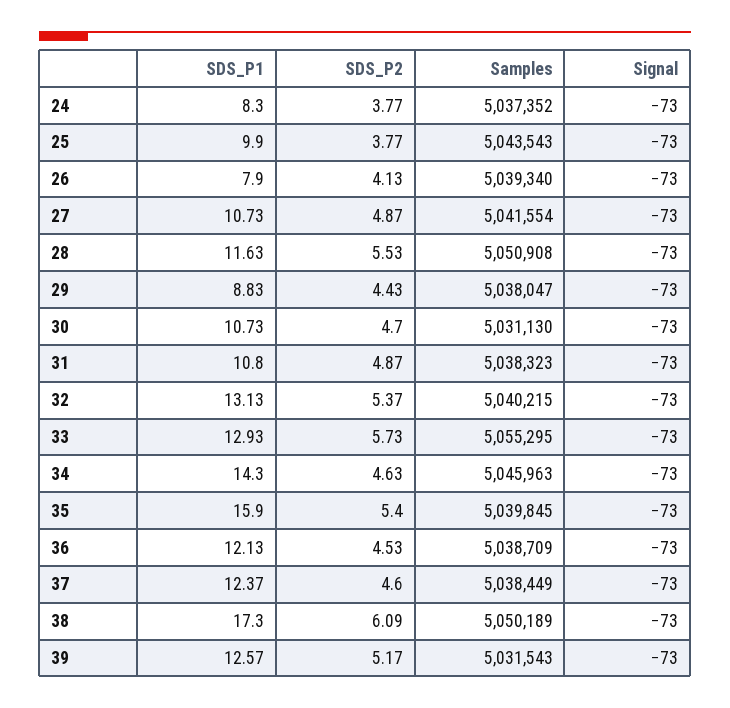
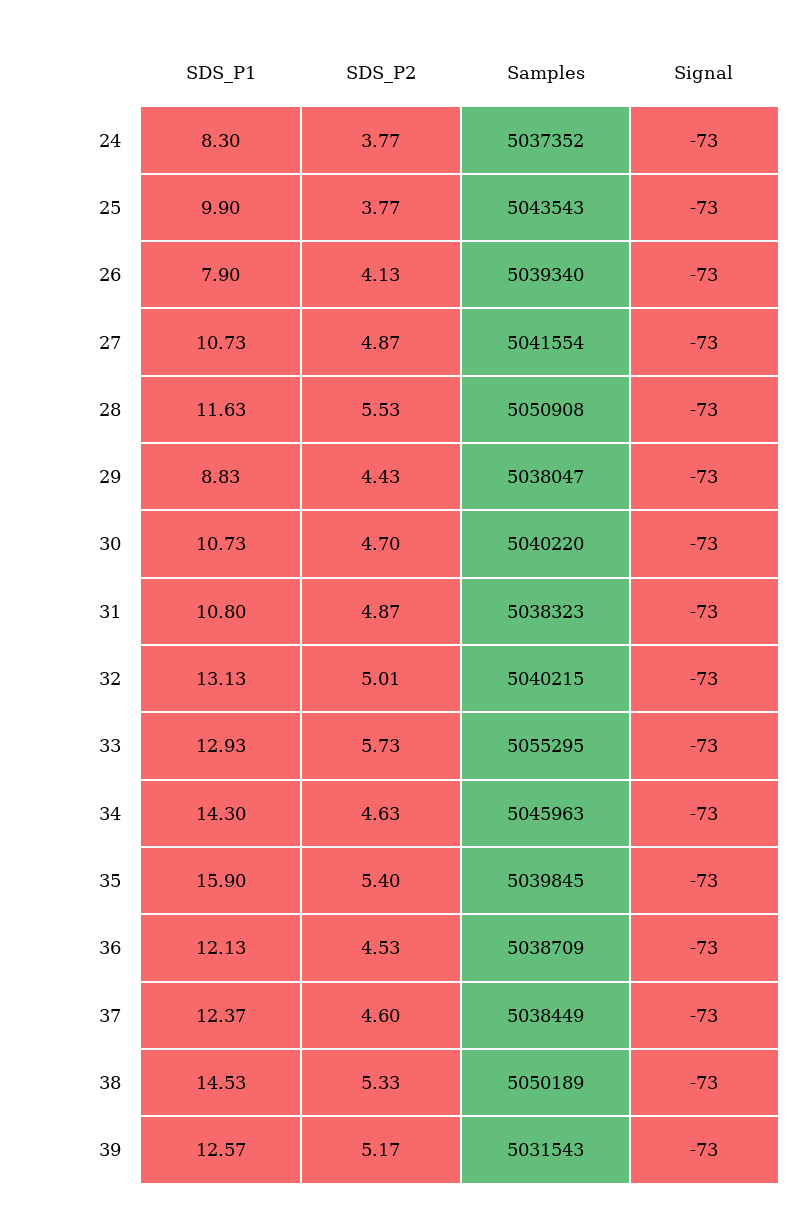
Samples, 30: 5031130 -> 5040220
SDS_P2, 32: 5.37 -> 5.01
SDS_P1, 38: 17.3 -> 14.53
SDS_P2, 38: 6.09 -> 5.33

